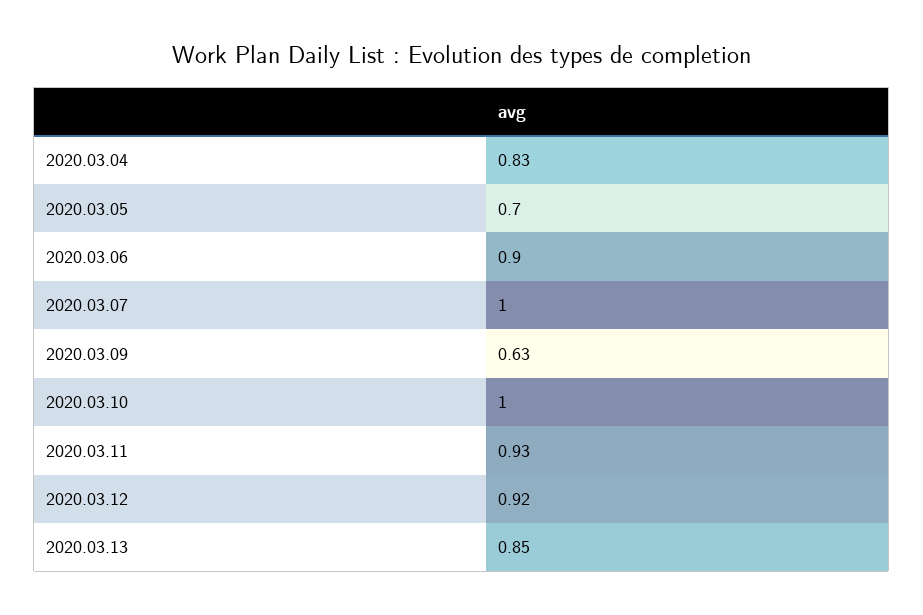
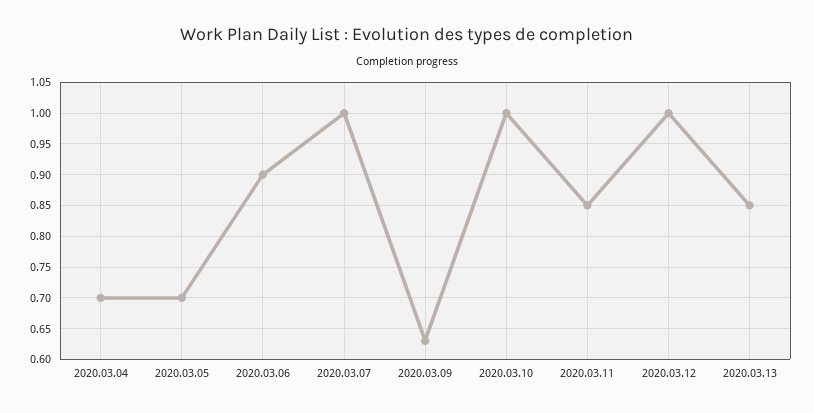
2020.03.04: 0.83 -> 0.7
2020.03.11: 0.93 -> 0.85
2020.03.12: 0.92 -> 1

